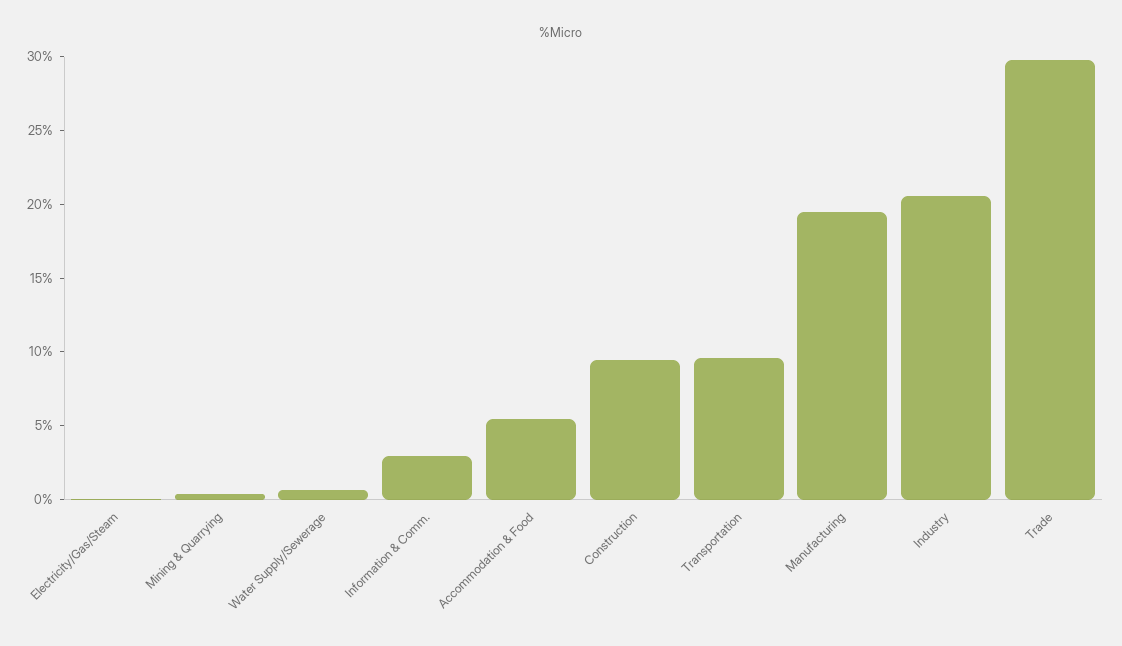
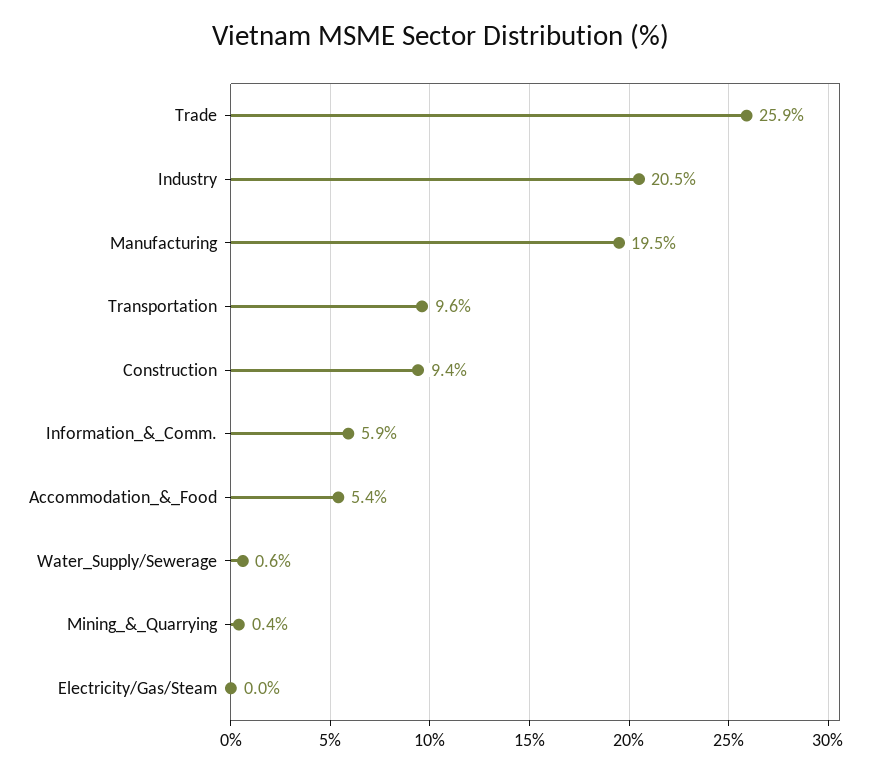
Information & Comm.: 3 -> 5.9
Trade: 30 -> 25.9

